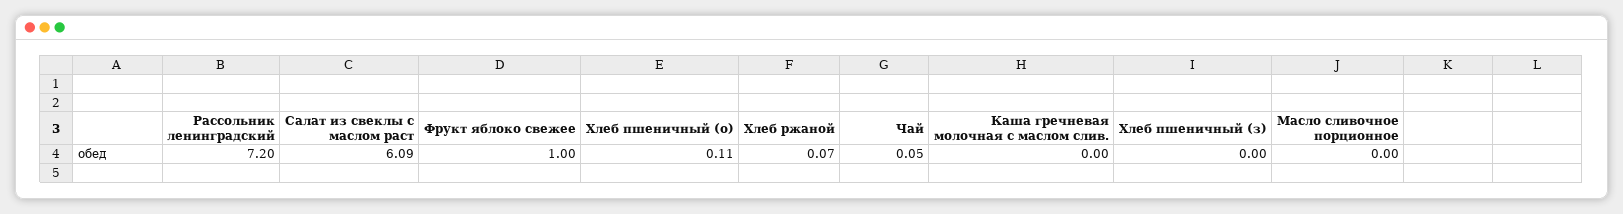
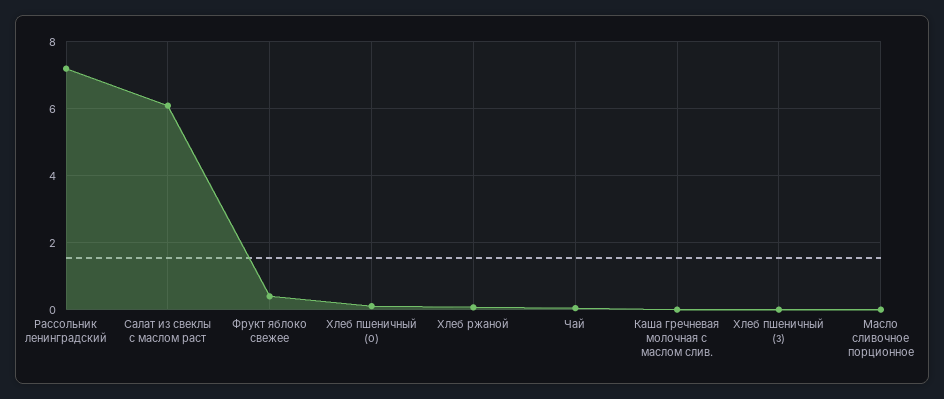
Фрукт яблоко свежее: 1 -> 0.4

